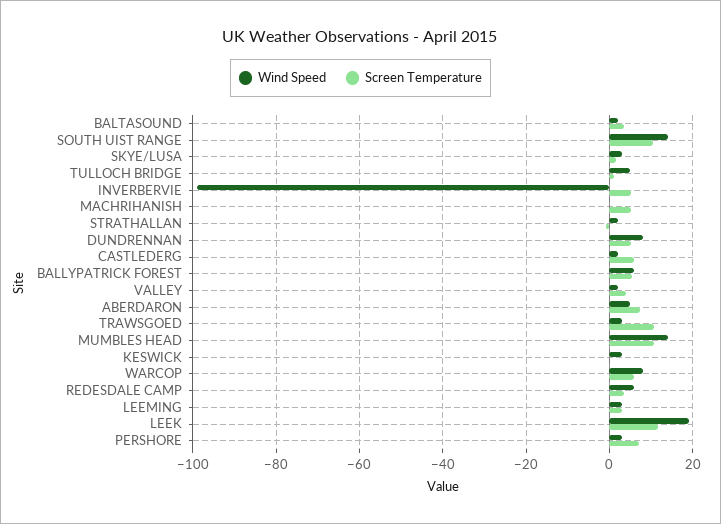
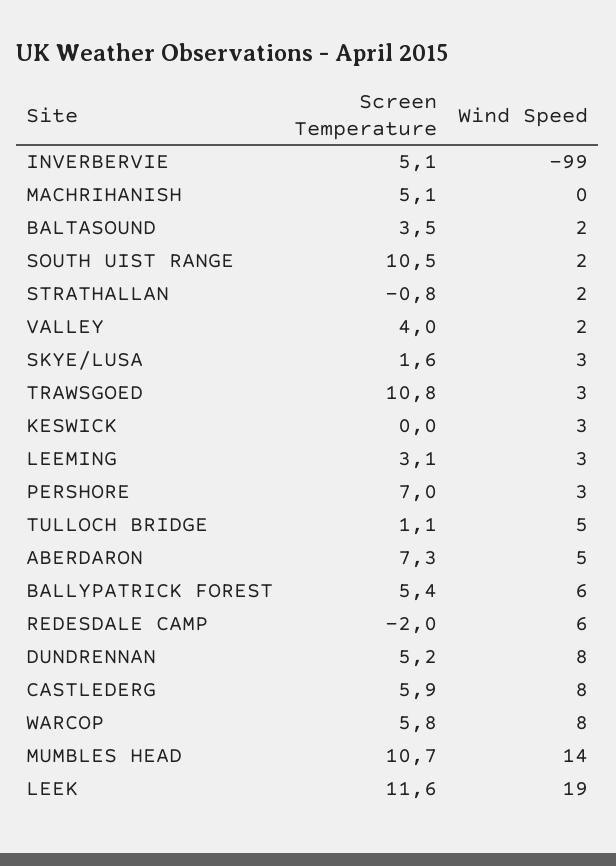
Wind Speed, SOUTH UIST RANGE: 14 -> 2
Wind Speed, CASTLEDERG: 2 -> 8
Screen Temperature, REDESDALE CAMP: 4 -> -2

